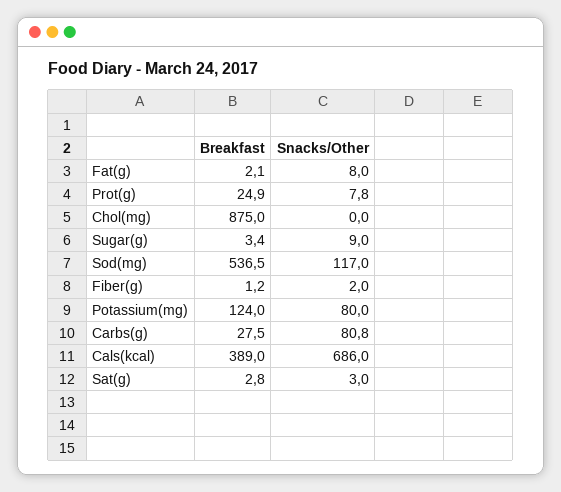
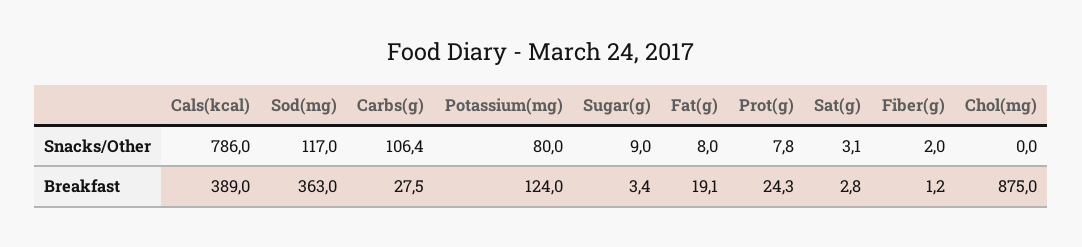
Breakfast, Fat(g): 2.1 -> 19.1
Breakfast, Prot(g): 24.9 -> 24.3
Breakfast, Sod(mg): 536.5 -> 363
Snacks/Other, Carbs(g): 80.8 -> 106.4
Snacks/Other, Cals(kcal): 686 -> 786
Snacks/Other, Sat(g): 3 -> 3.1

